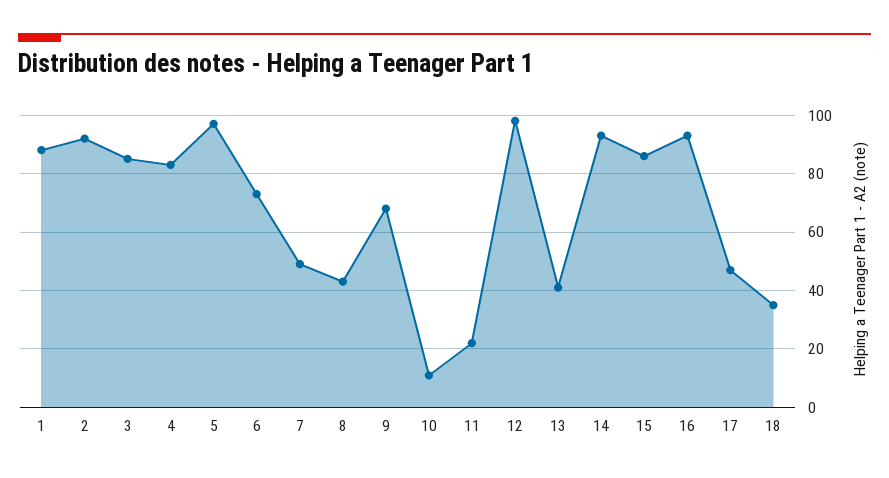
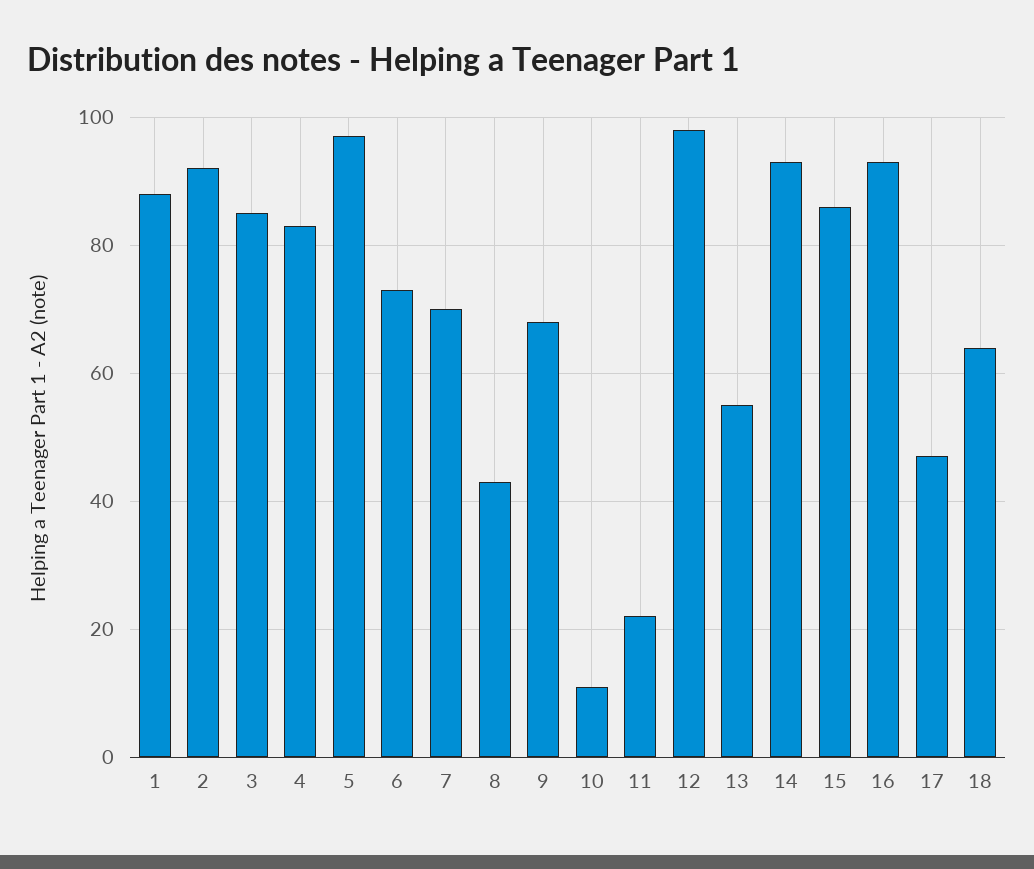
7: 50 -> 70
13: 40 -> 55
18: 35 -> 65

